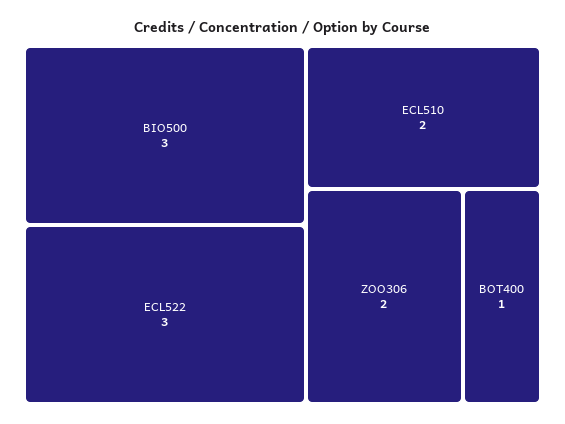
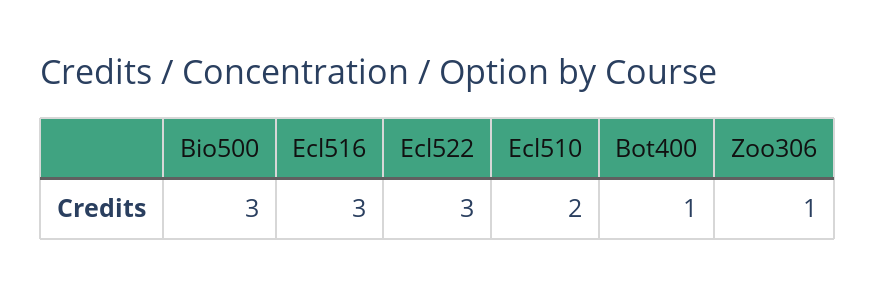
ZOO306: 2 -> 1
Ecl516: none -> 3

